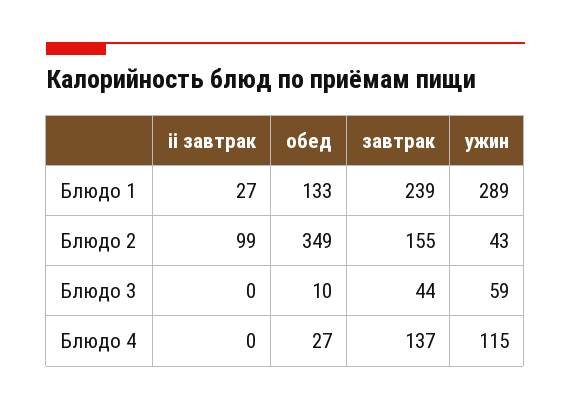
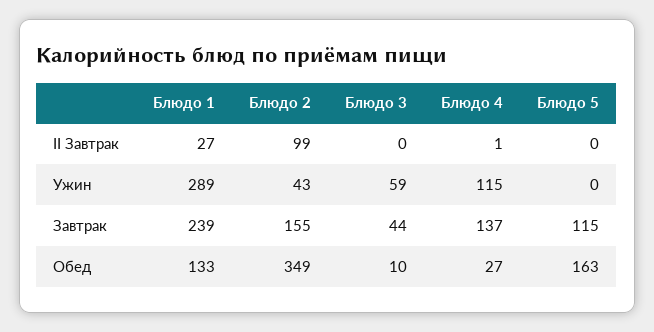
ii завтрак, Блюдо 4: 0 -> 1
ii завтрак, Блюдо 5: none -> 0
ужин, Блюдо 5: none -> 0
завтрак, Блюдо 5: none -> 115
обед, Блюдо 5: none -> 163

